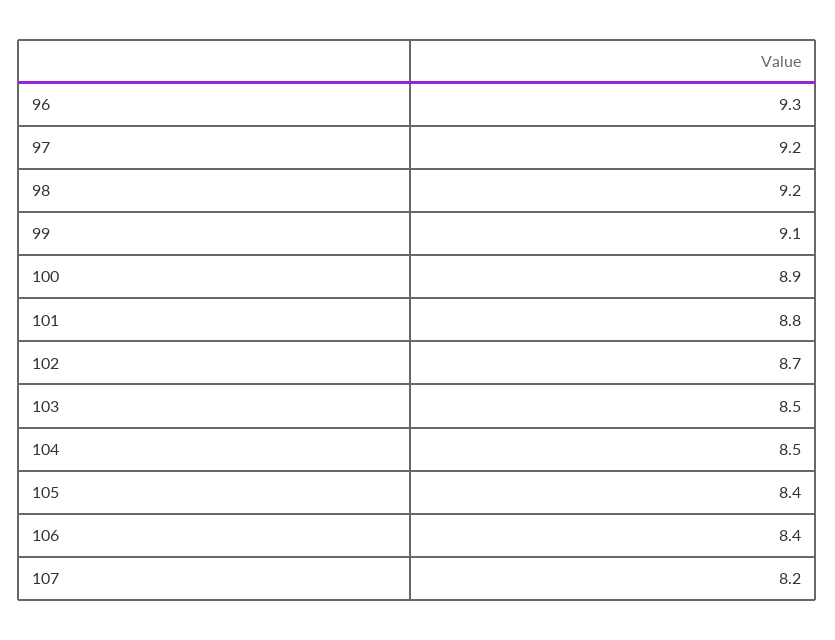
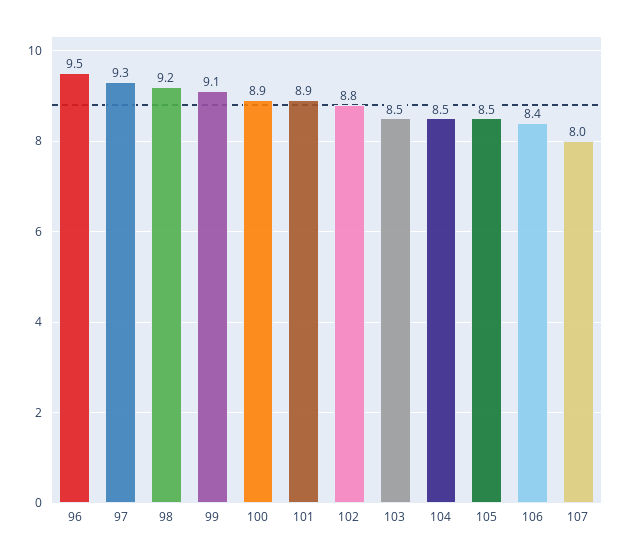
96: 9.3 -> 9.5
97: 9.2 -> 9.3
101: 8.8 -> 8.9
102: 8.7 -> 8.8
105: 8.4 -> 8.5
107: 8.2 -> 8

